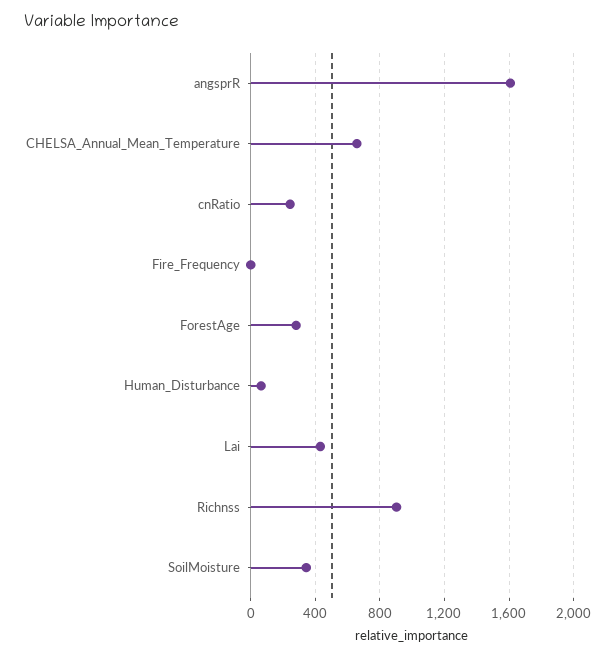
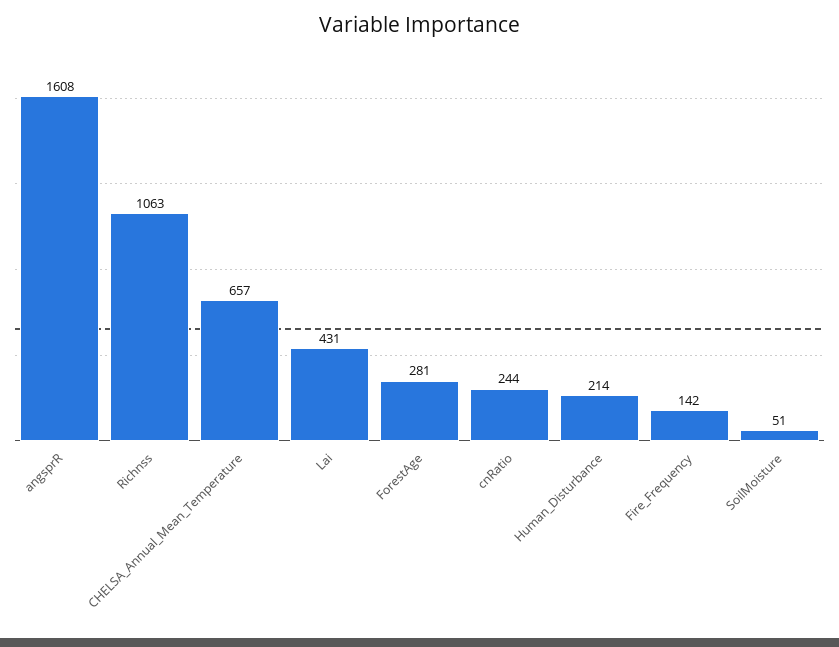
Fire_Frequency: 0 -> 142
Human_Disturbance: 50 -> 214
Richnss: 900 -> 1063
SoilMoisture: 350 -> 51

